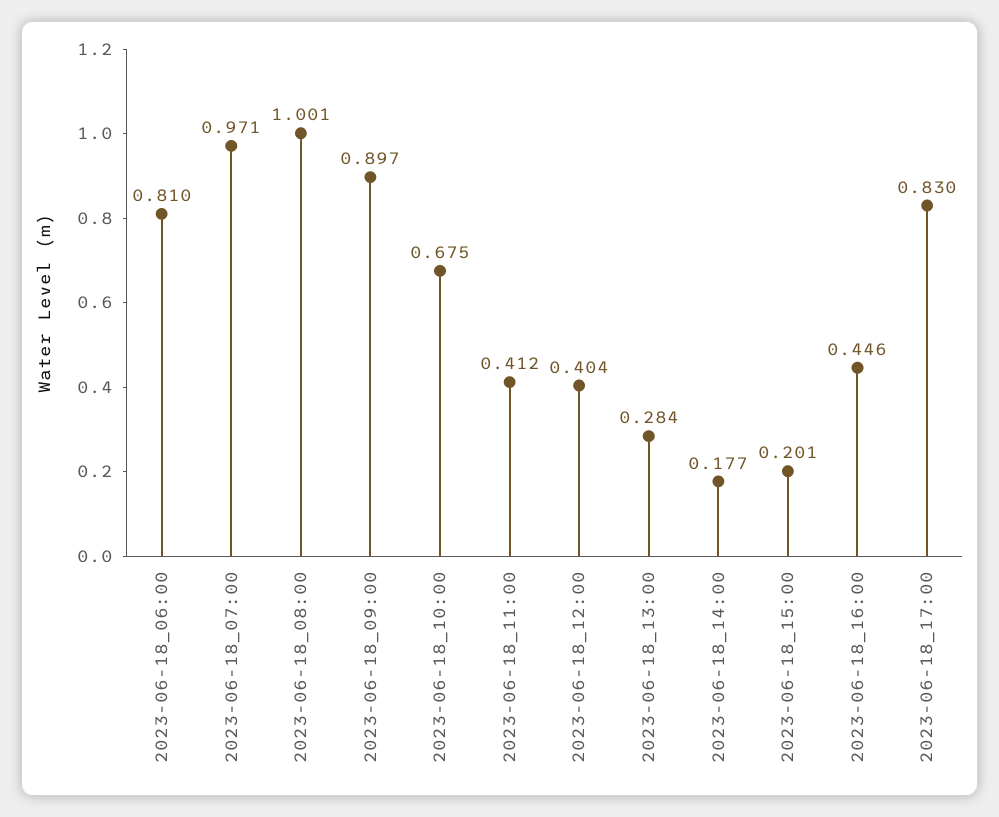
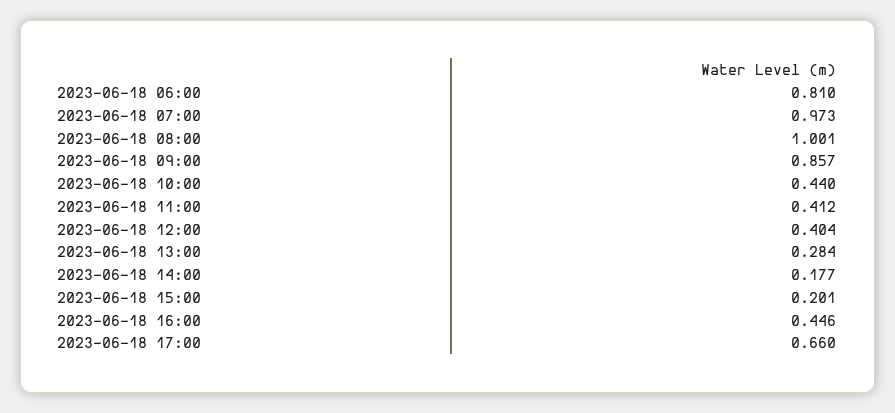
2023-06-18_07:00: 0.971 -> 0.973
2023-06-18_09:00: 0.897 -> 0.857
2023-06-18_10:00: 0.675 -> 0.44
2023-06-18_17:00: 0.83 -> 0.66

